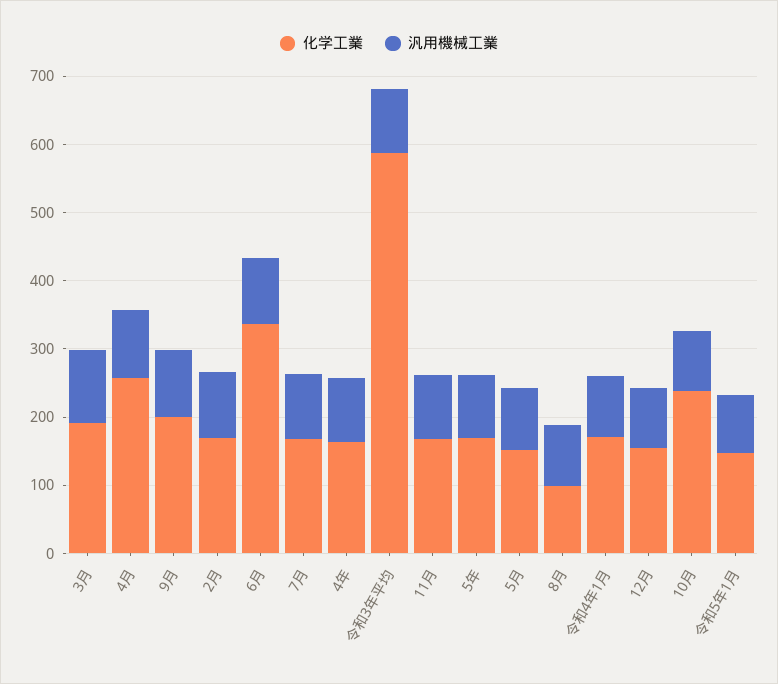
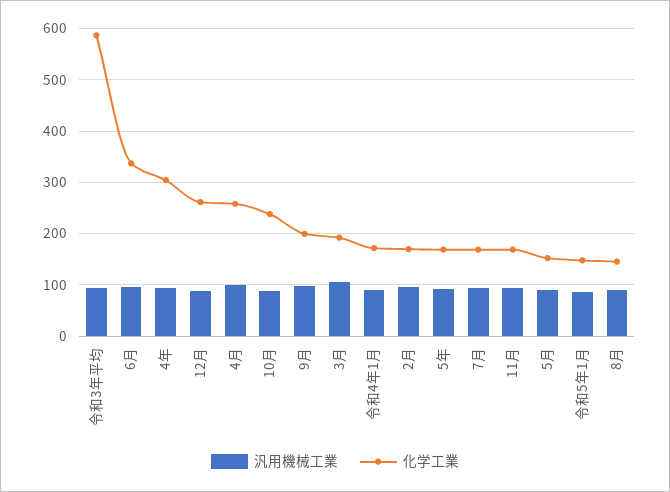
化学工業, 4年: 160 -> 300
化学工業, 8月: 100 -> 140
化学工業, 12月: 160 -> 260

